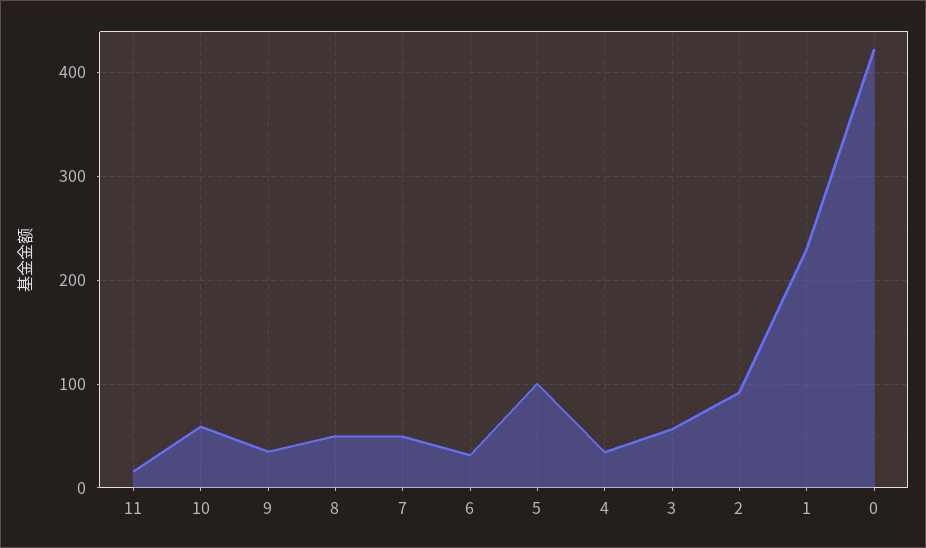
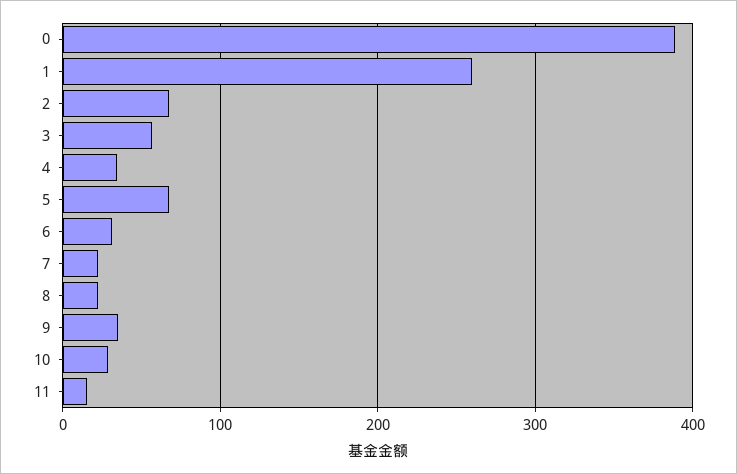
10: 60 -> 30
8: 50 -> 20
7: 50 -> 20
5: 100 -> 70
2: 90 -> 70
1: 230 -> 260
0: 420 -> 390

